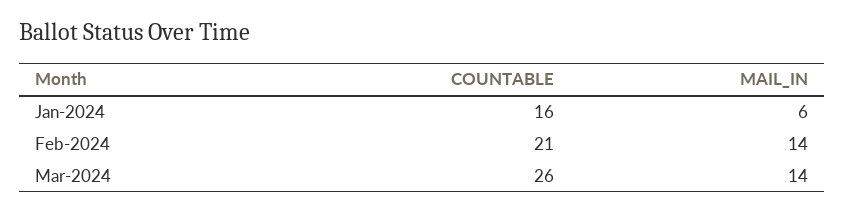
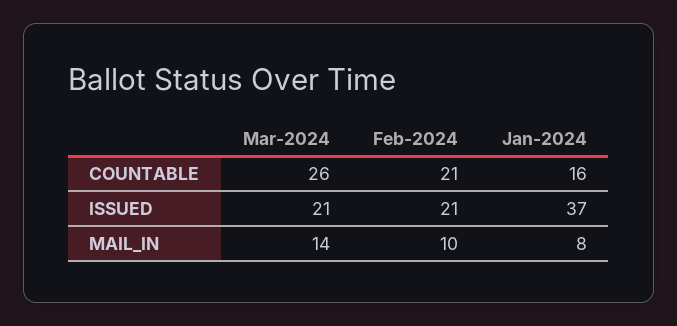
MAIL_IN, Jan-2024: 6 -> 8
MAIL_IN, Feb-2024: 14 -> 10
ISSUED, Mar-2024: none -> 21
ISSUED, Feb-2024: none -> 21
ISSUED, Jan-2024: none -> 37

